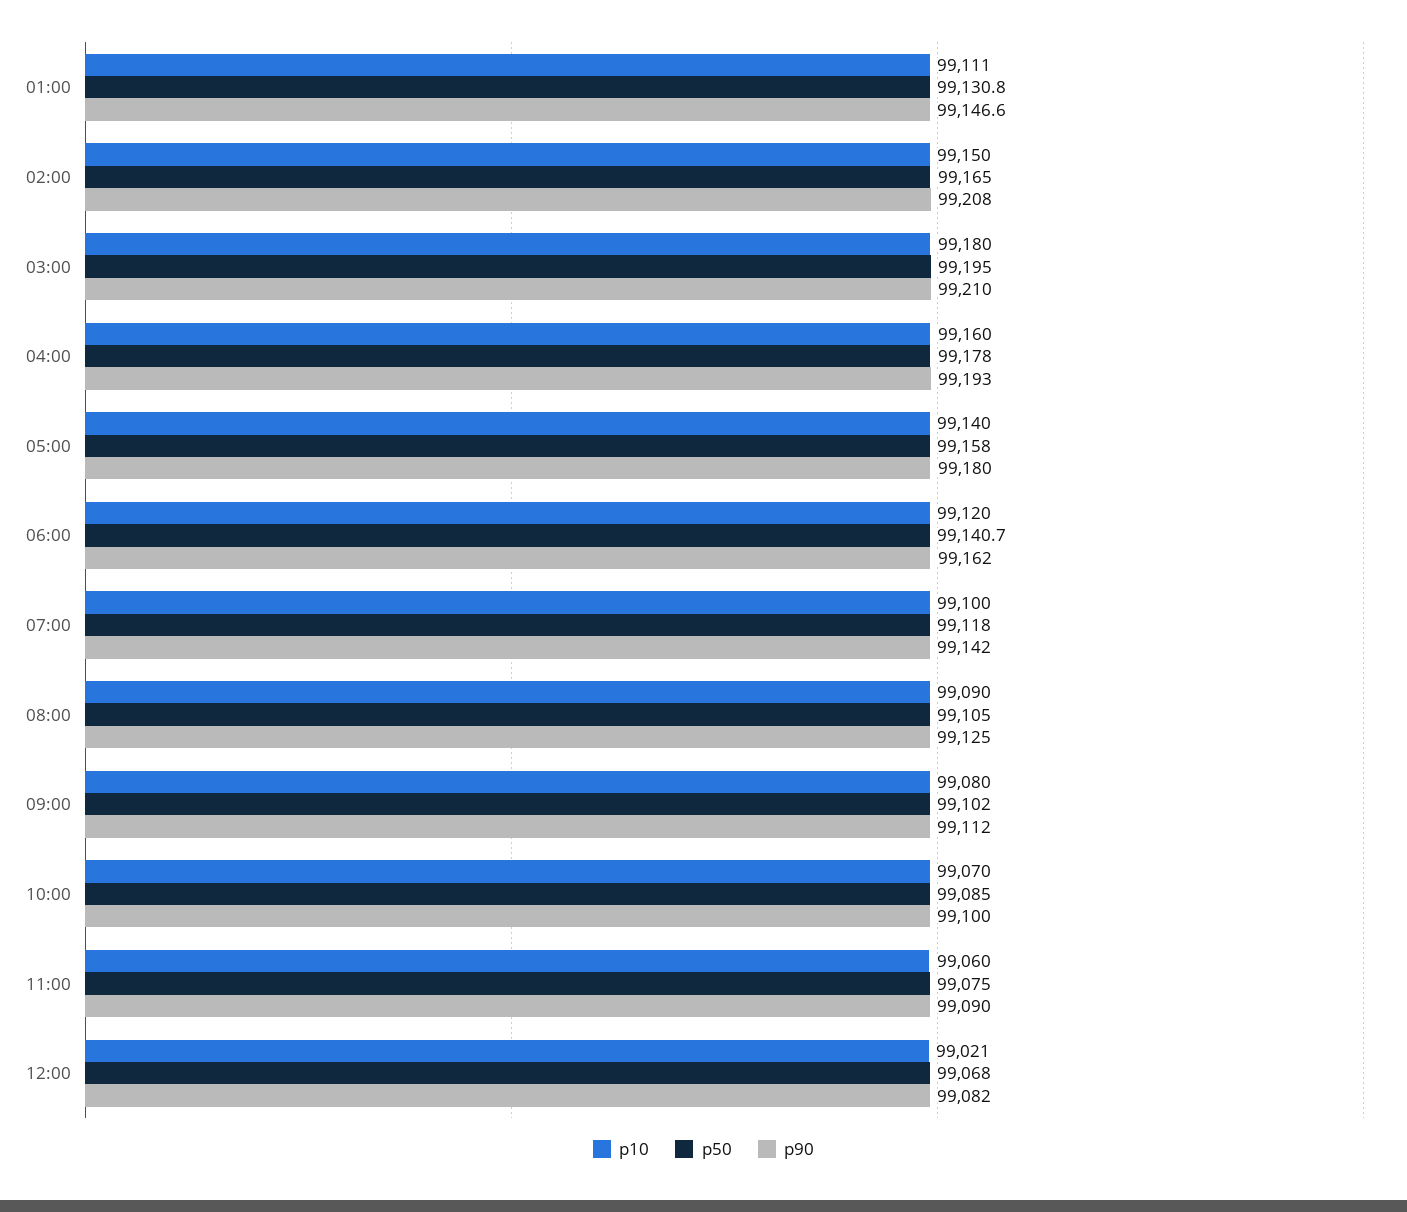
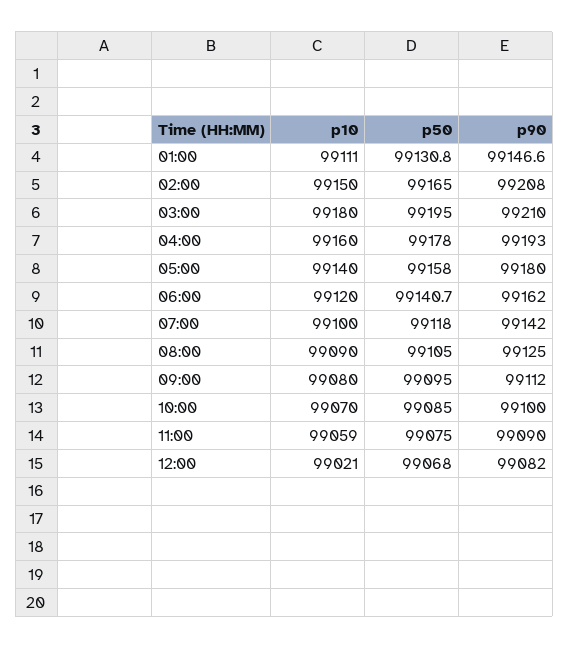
p50, 09:00: 99102 -> 99095
p10, 11:00: 99060 -> 99059

